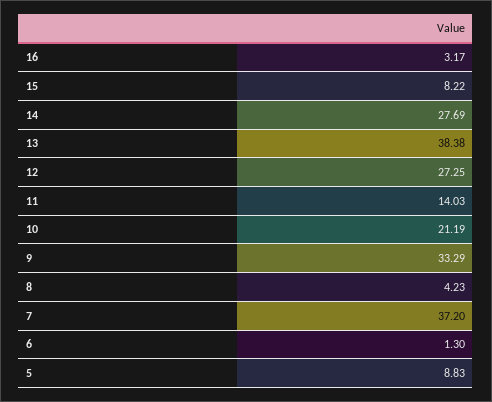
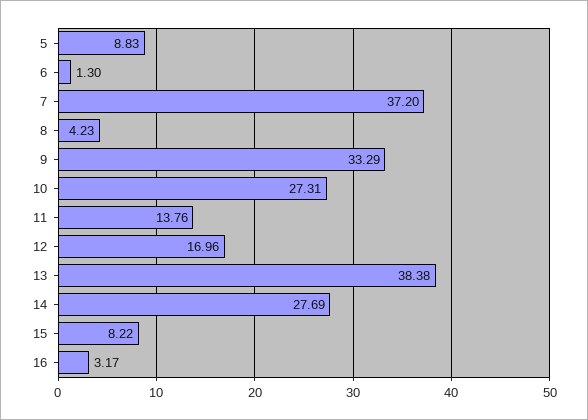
12: 27.25 -> 16.96
11: 14.03 -> 13.76
10: 21.19 -> 27.31

